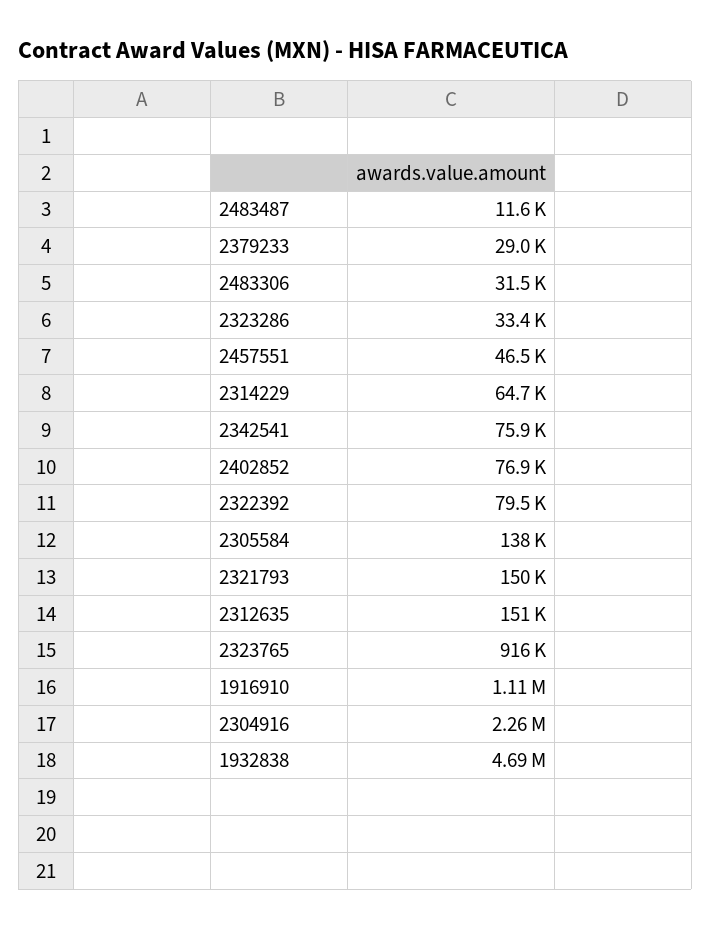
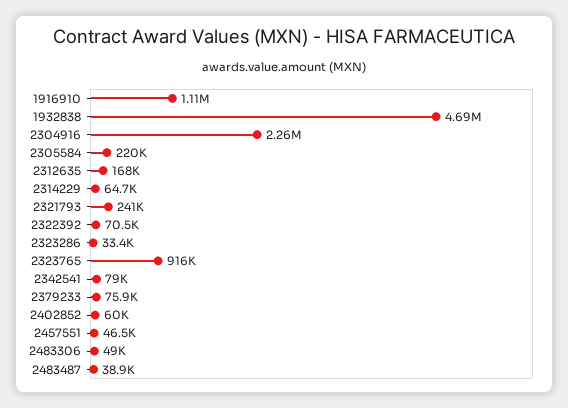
2483487: 11600 -> 38900
2379233: 29000 -> 75900
2483306: 31500 -> 49000
2342541: 75900 -> 79000
2402852: 76900 -> 60000
2322392: 79500 -> 70500
2305584: 138000 -> 220000
2321793: 150000 -> 241000
2312635: 151000 -> 168000

